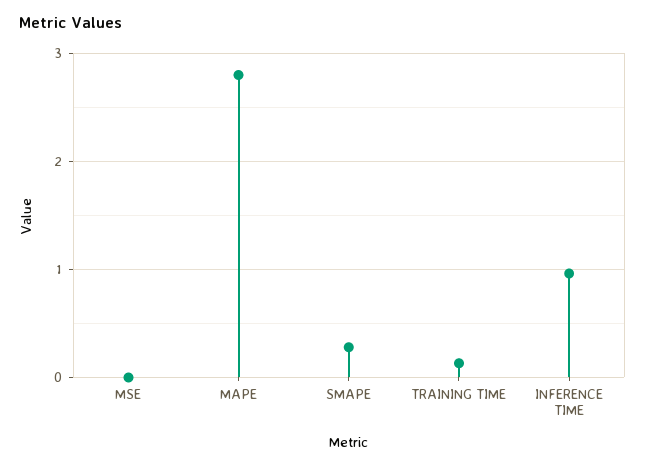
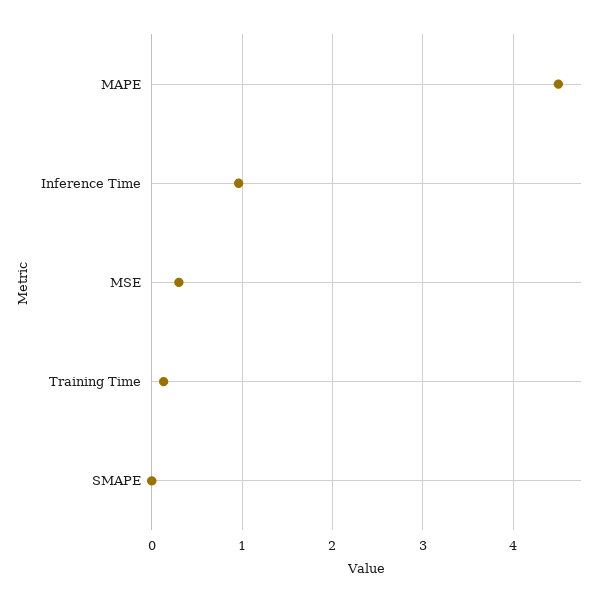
MSE: 0 -> 0.3
MAPE: 2.8 -> 4.5
SMAPE: 0.3 -> 0

